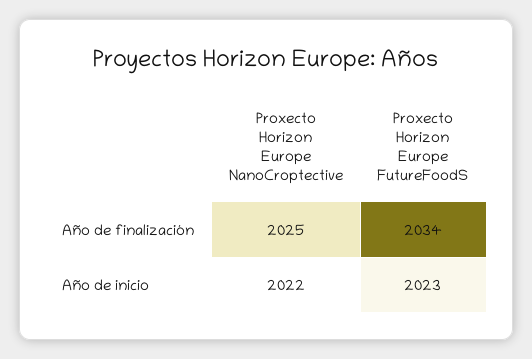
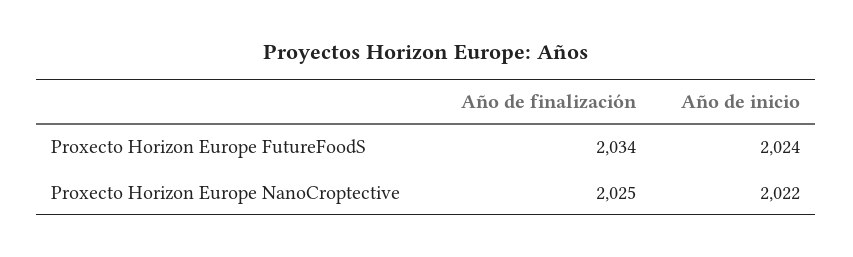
Proxecto Horizon Europe FutureFoodS, Año de inicio: 2023 -> 2024

